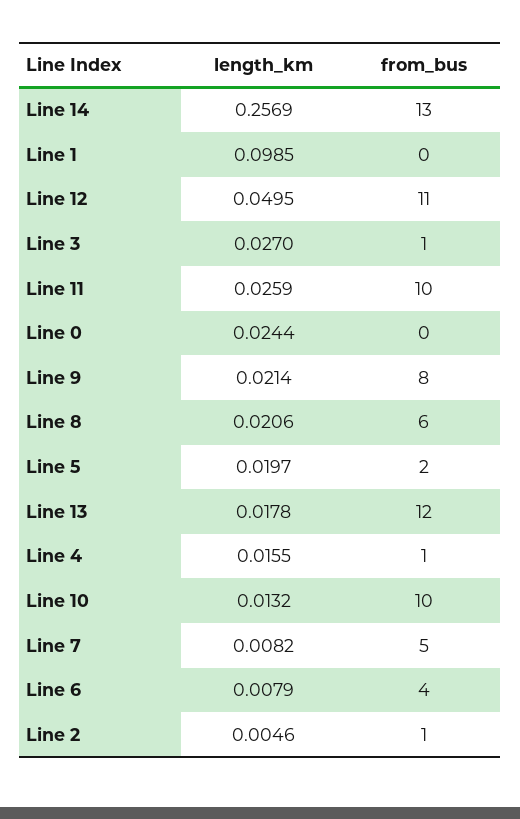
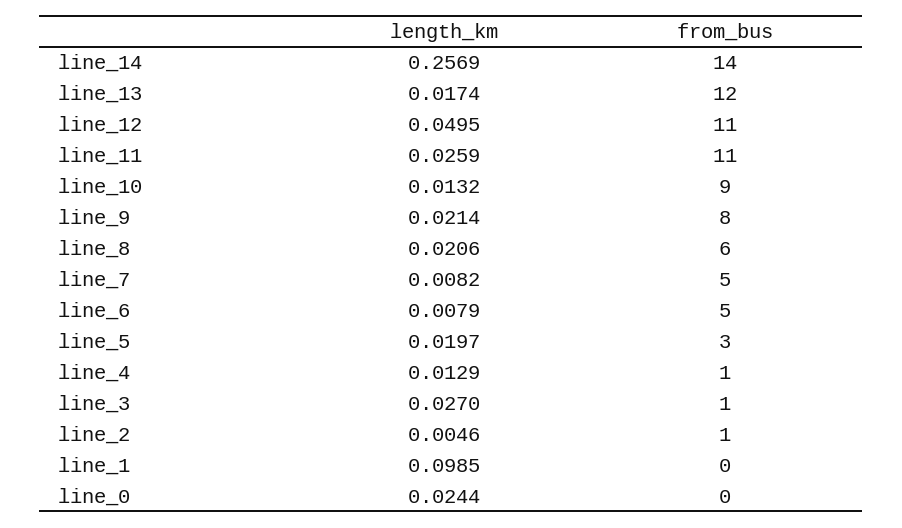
from_bus, Line 14: 13 -> 14
from_bus, Line 11: 10 -> 11
from_bus, Line 5: 2 -> 3
length_km, Line 13: 0.0178 -> 0.0174
length_km, Line 4: 0.0155 -> 0.0129
from_bus, Line 10: 10 -> 9
from_bus, Line 6: 4 -> 5

